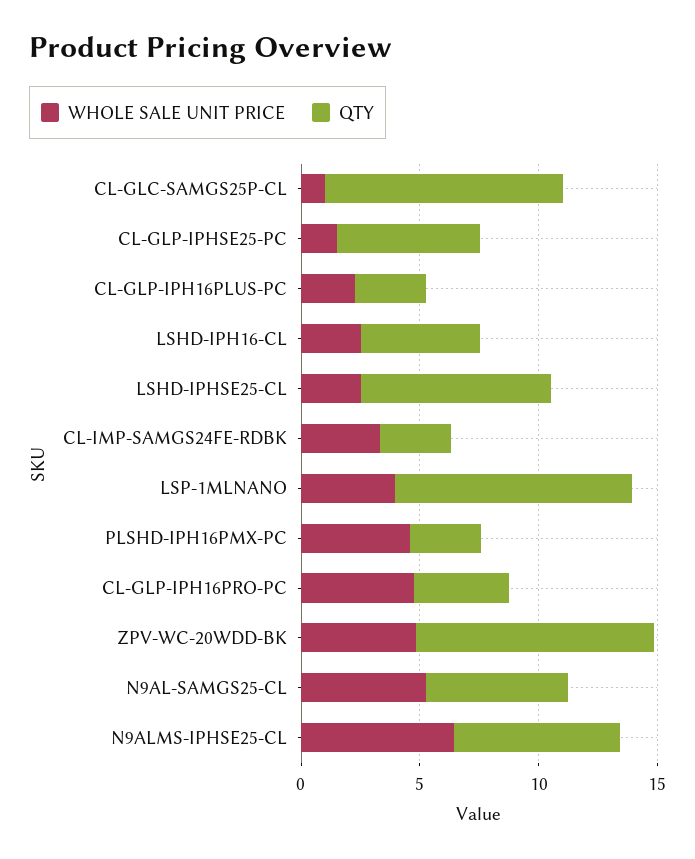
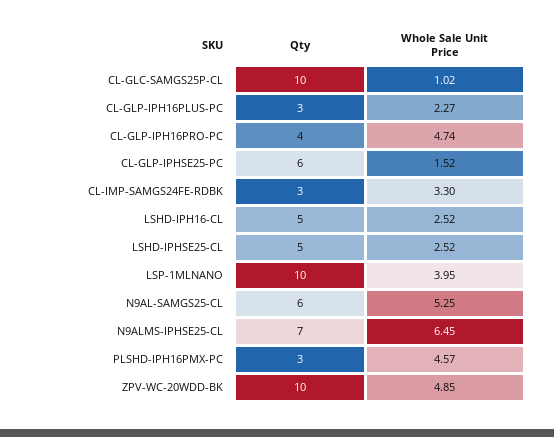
QTY, LSHD-IPHSE25-CL: 8 -> 5

